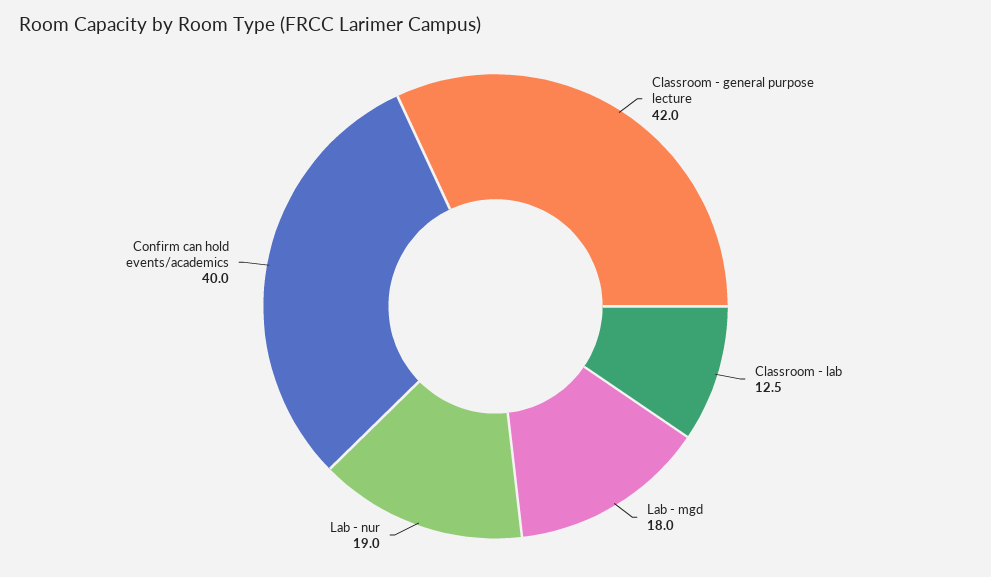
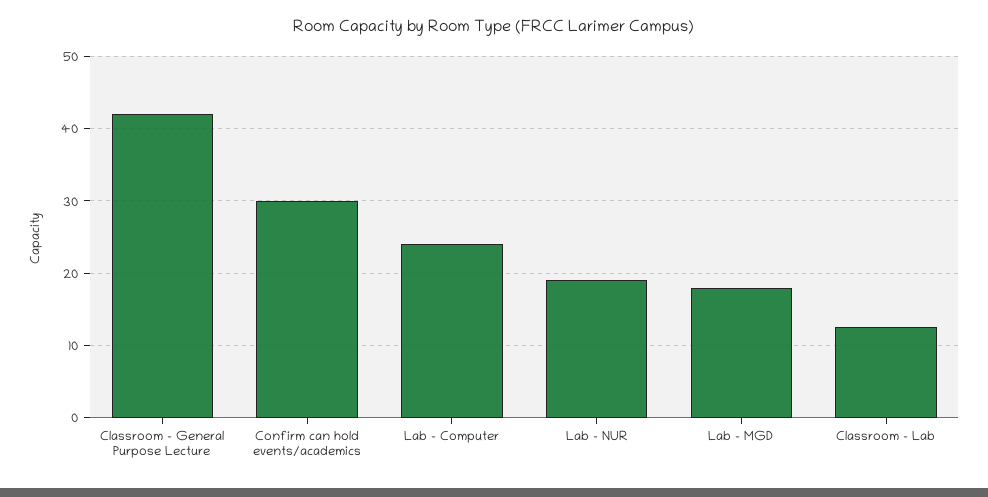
Confirm can hold events/academics: 40 -> 30
Lab - Computer: none -> 24

